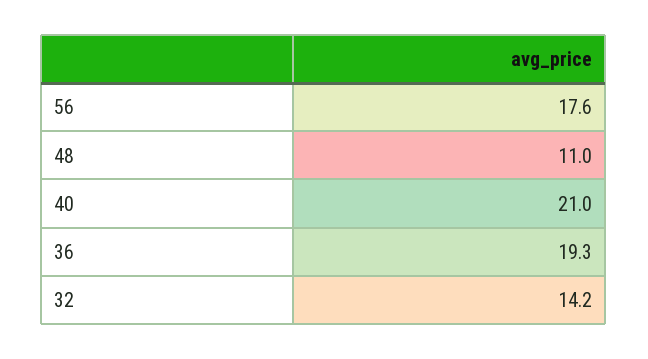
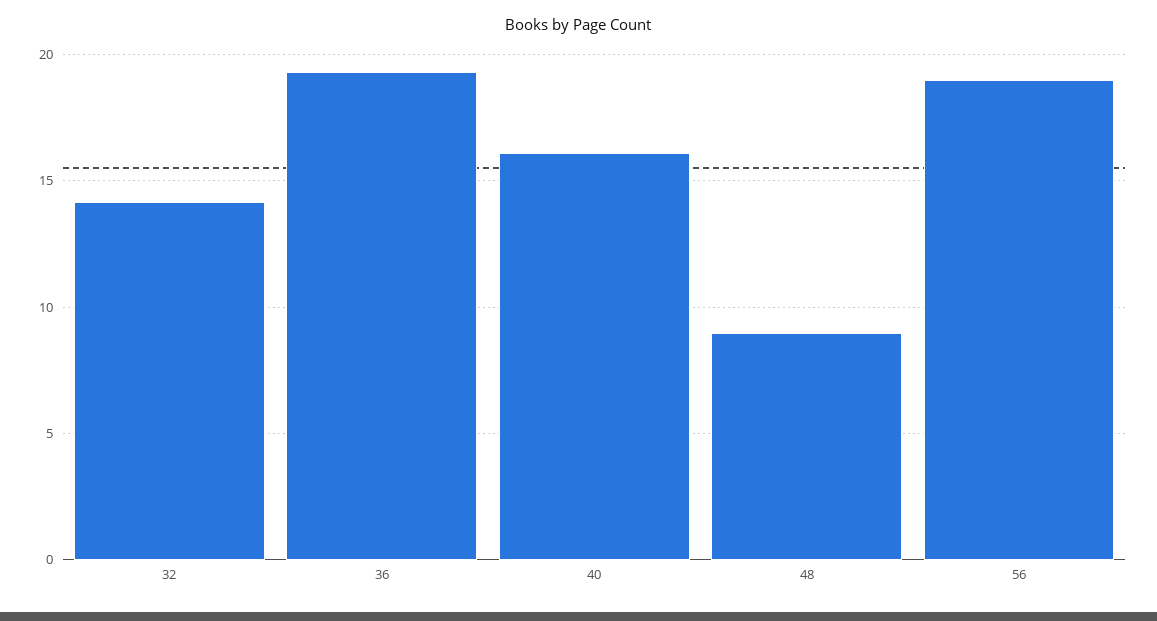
56: 17.6 -> 19
48: 11 -> 9
40: 21 -> 16

